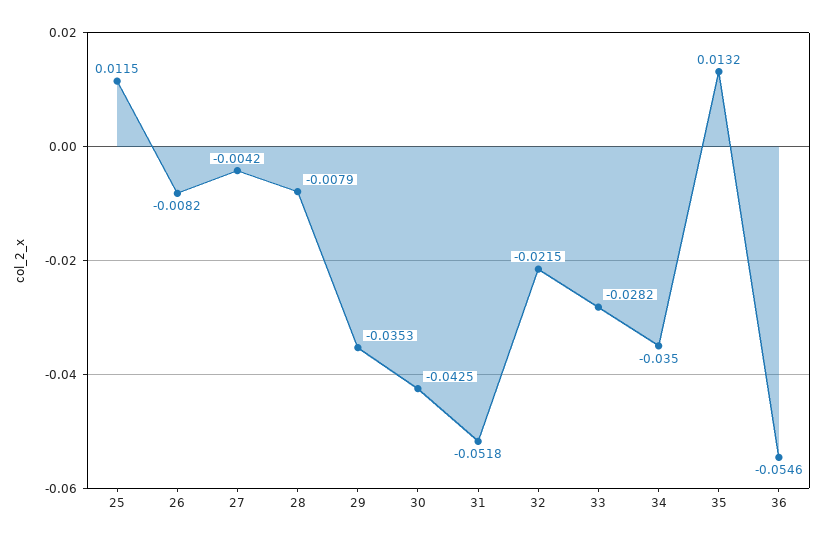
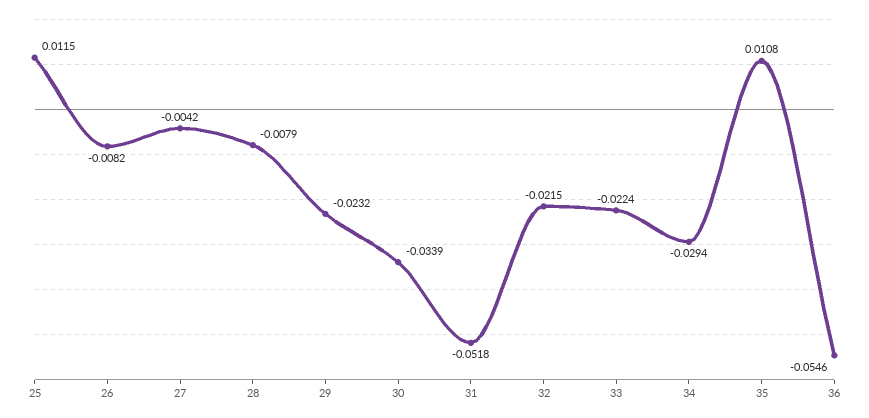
29: -0.0353 -> -0.0232
30: -0.0425 -> -0.0339
33: -0.0282 -> -0.0224
34: -0.035 -> -0.0294
35: 0.0132 -> 0.0108

